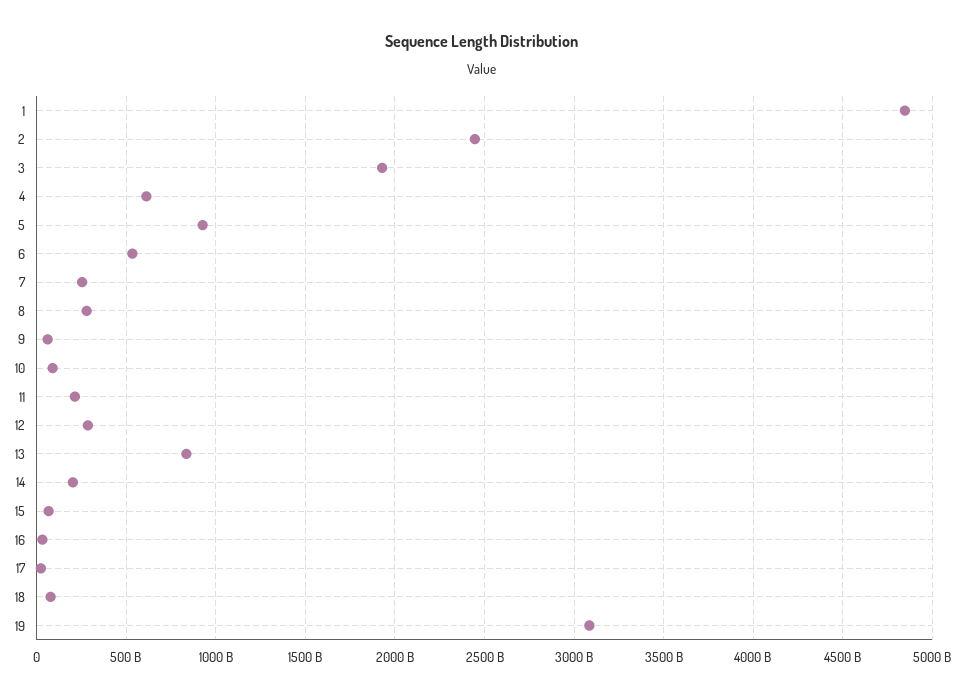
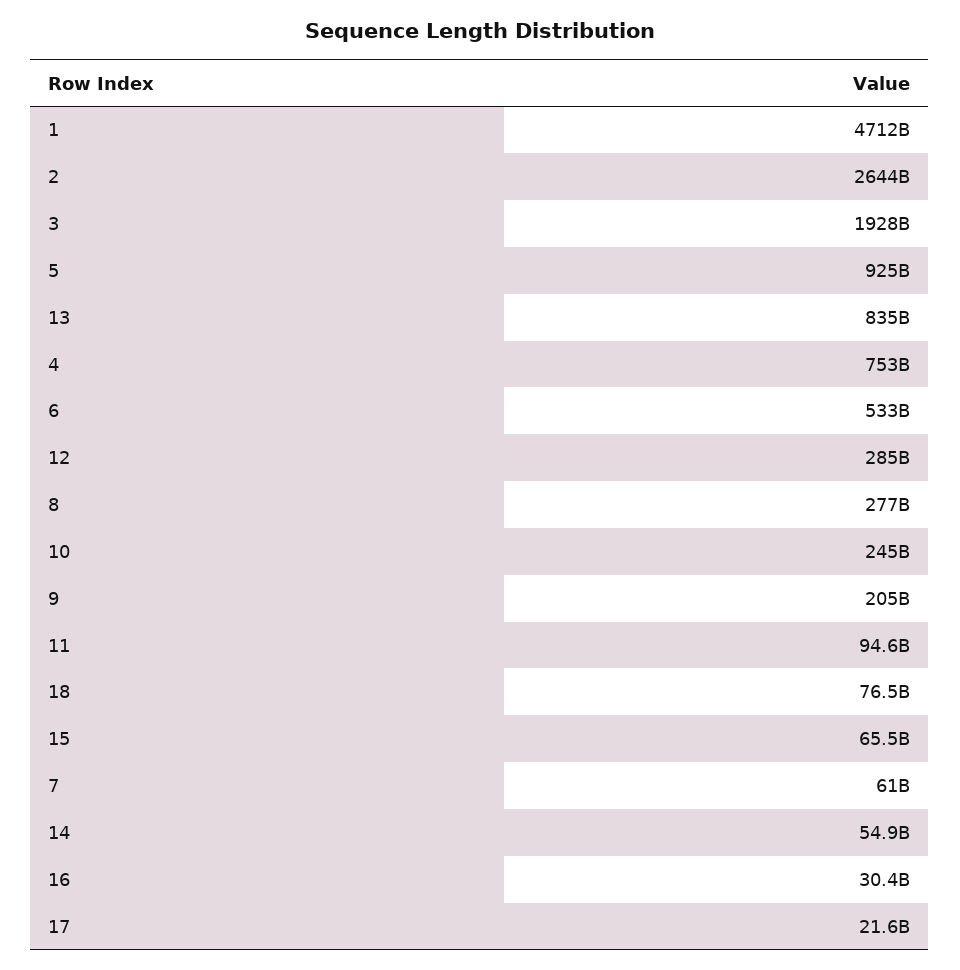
1: 4850000000000 -> 4712000000000
2: 2450000000000 -> 2644000000000
4: 600000000000 -> 753000000000
7: 250000000000 -> 61000000000
9: 50000000000 -> 205000000000
10: 100000000000 -> 245000000000
11: 200000000000 -> 94600000000
14: 200000000000 -> 54900000000
19: 3100000000000 -> none

